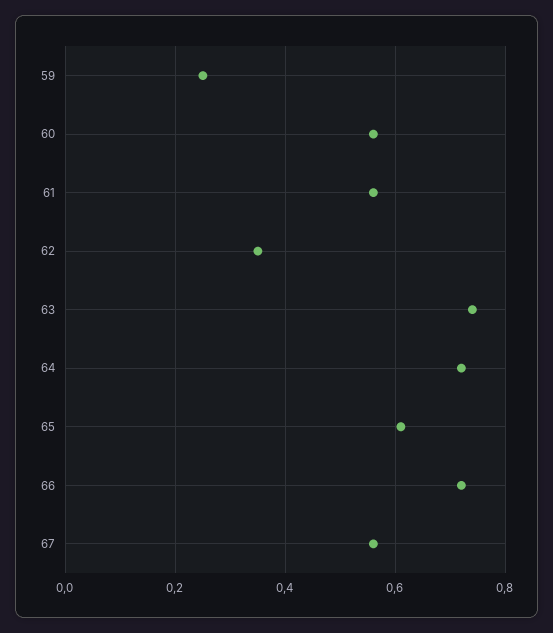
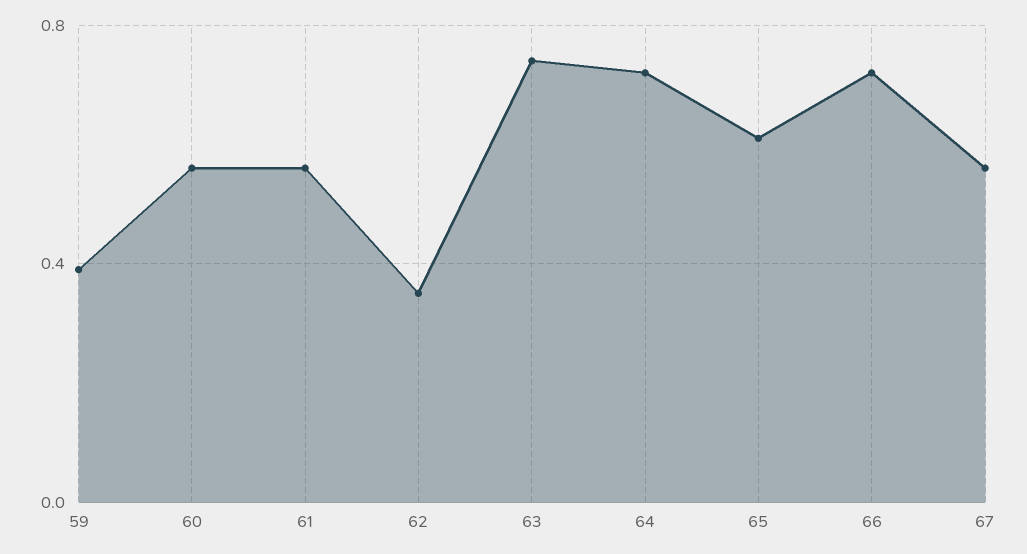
59: 0.25 -> 0.4

